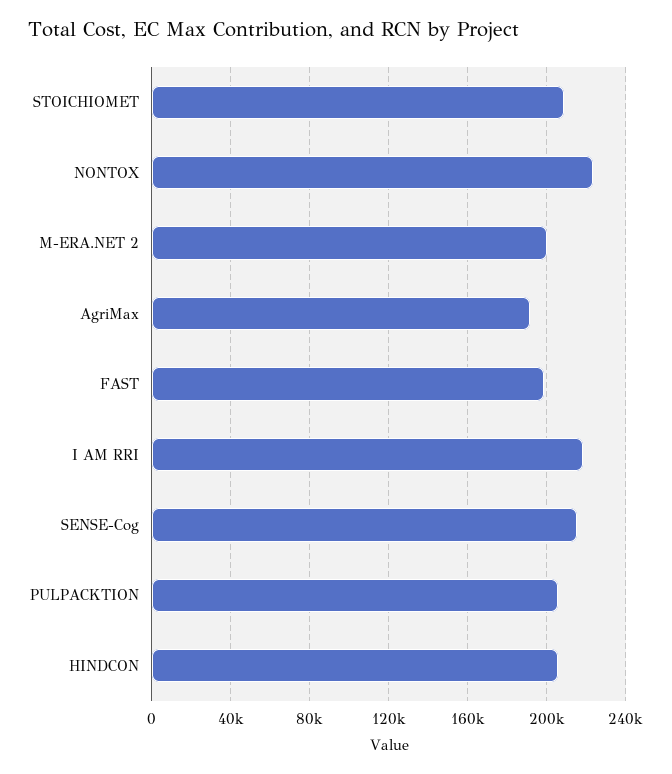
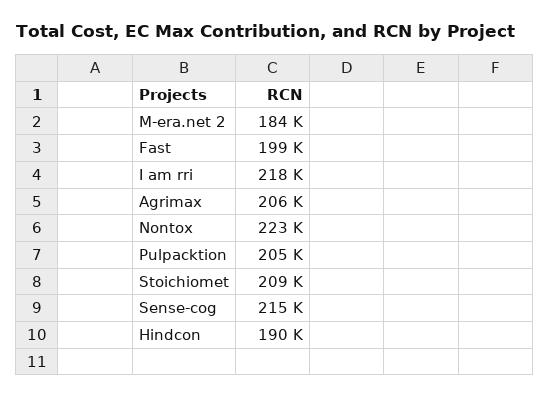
M-ERA.NET 2: 200000 -> 184000
AgriMax: 190000 -> 206000
HINDCON: 205000 -> 190000

